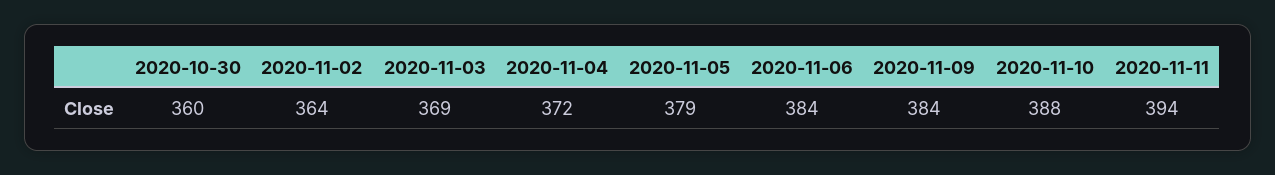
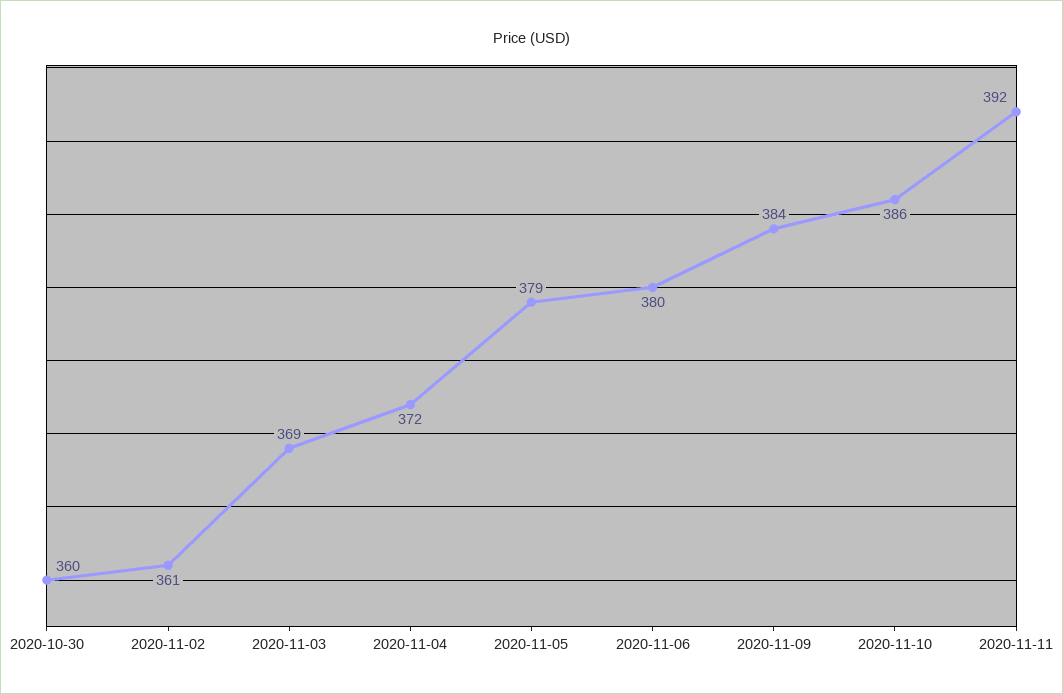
2020-11-02: 364 -> 361
2020-11-06: 384 -> 380
2020-11-10: 388 -> 386
2020-11-11: 394 -> 392

